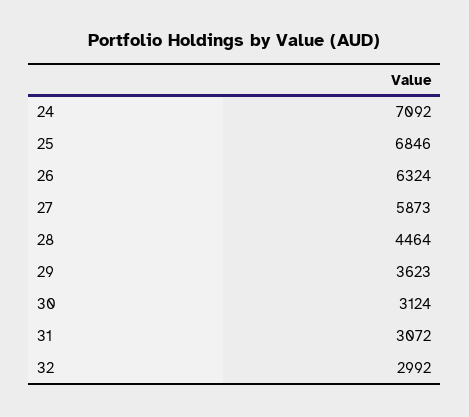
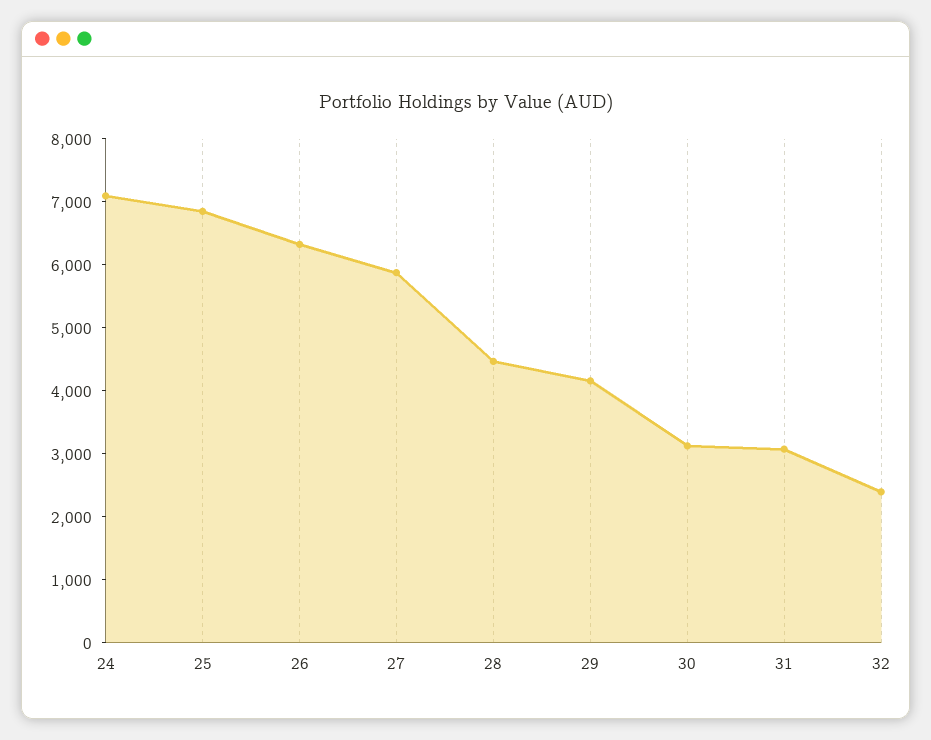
29: 3623 -> 4200
32: 2992 -> 2400

